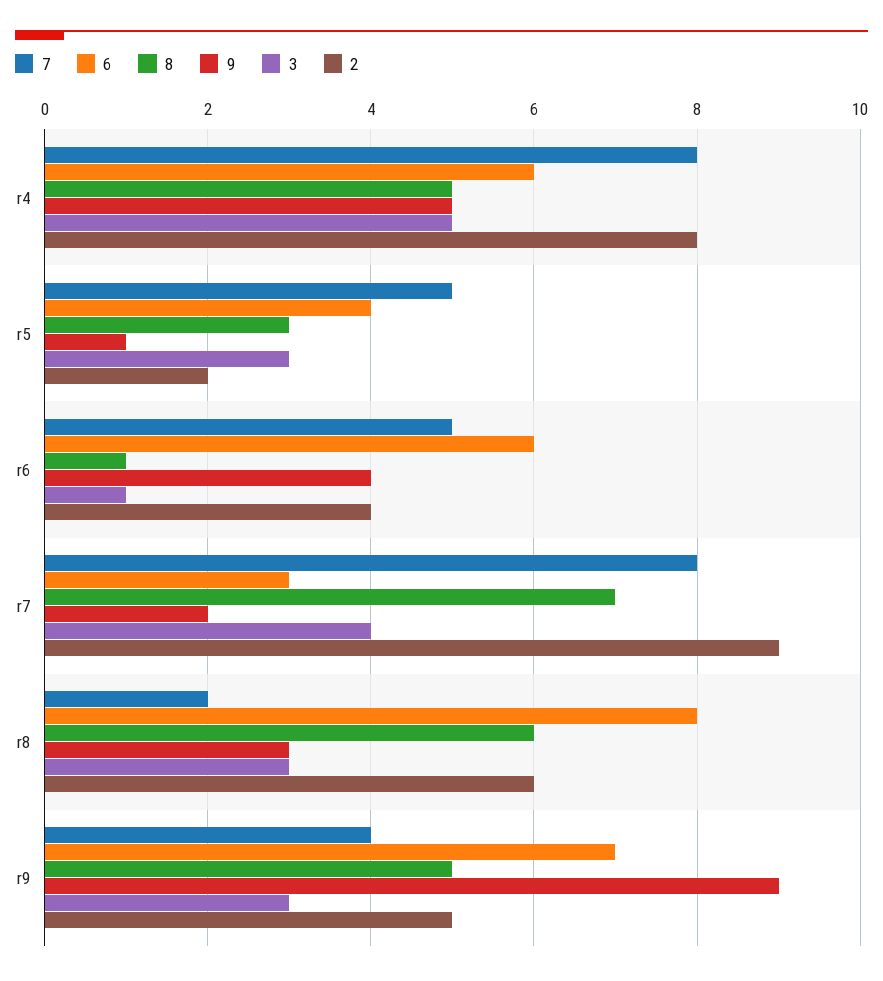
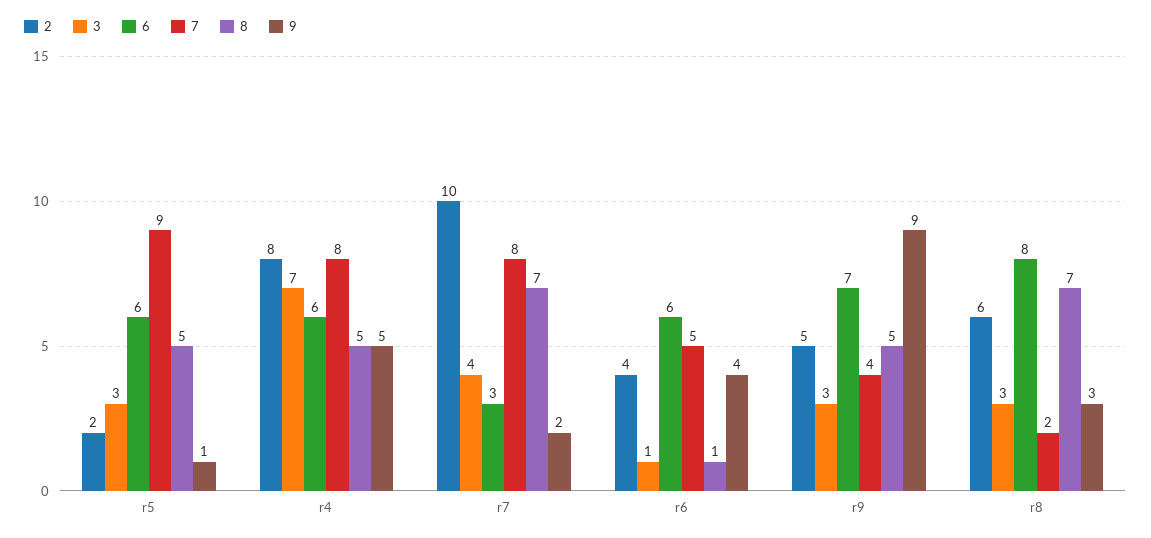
3, r4: 5 -> 7
7, r5: 5 -> 9
6, r5: 4 -> 6
8, r5: 3 -> 5
2, r7: 9 -> 10
8, r8: 6 -> 7

